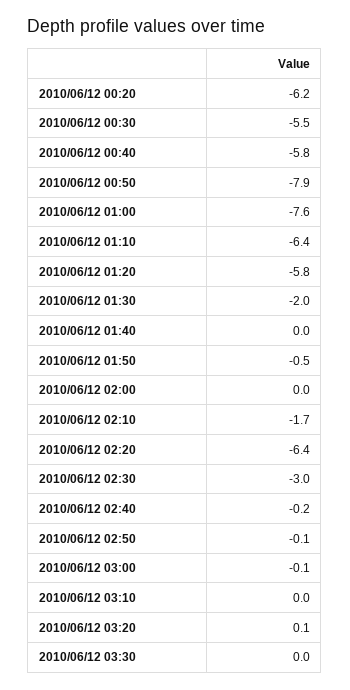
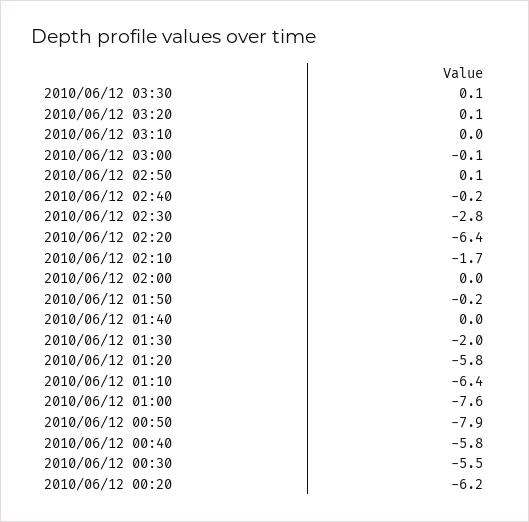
2010/06/12 01:50: -0.5 -> -0.2
2010/06/12 02:30: -3 -> -2.8
2010/06/12 02:50: -0.1 -> 0.1
2010/06/12 03:30: 0 -> 0.1

